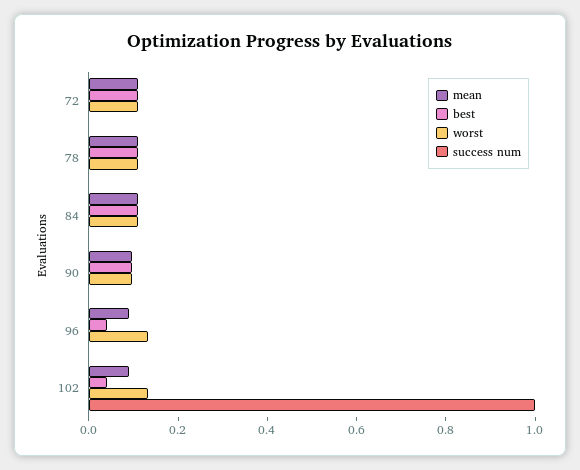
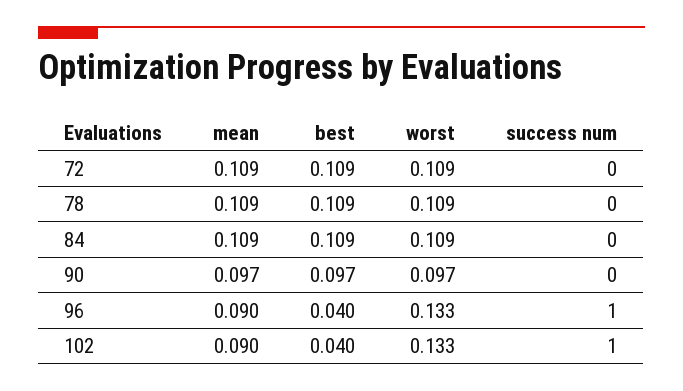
success num, 96: 0 -> 1

